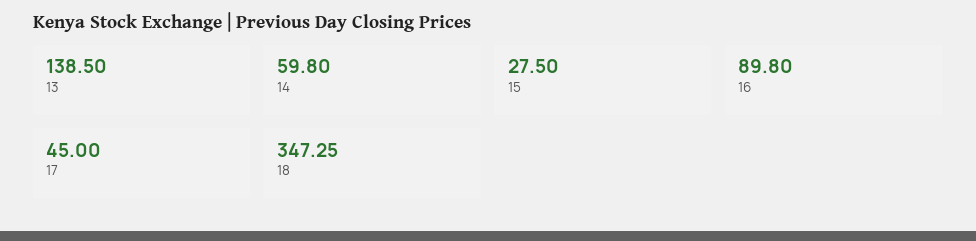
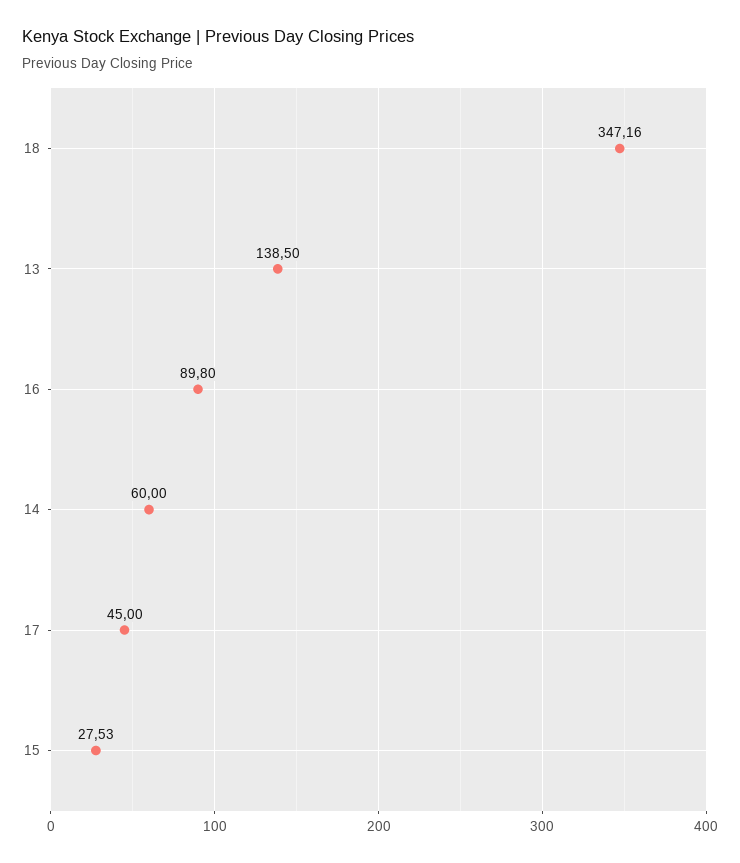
14: 59.8 -> 60
15: 27.5 -> 27.53
18: 347.25 -> 347.16

